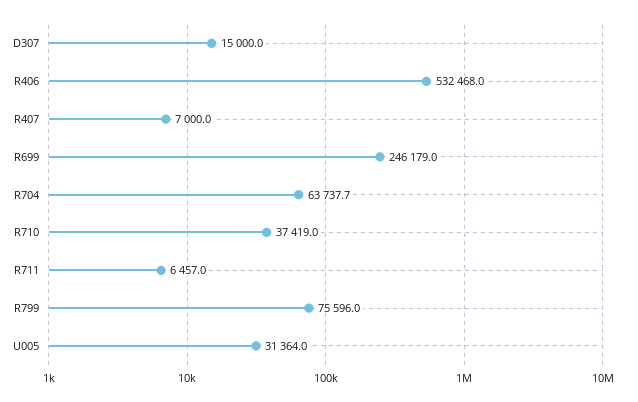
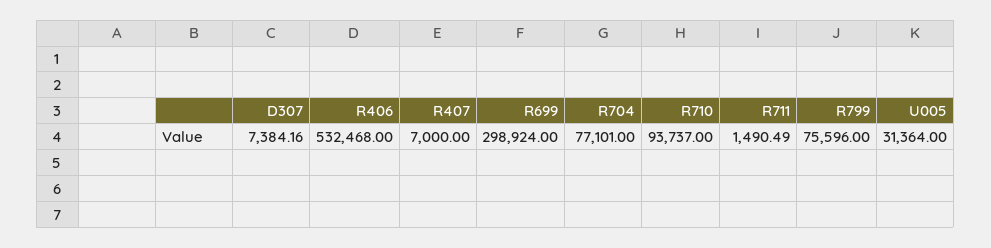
D307: 15000 -> 7384.16
R699: 246179 -> 298924
R704: 63737.7 -> 77101
R710: 37419 -> 93737
R711: 6457 -> 1490.49

